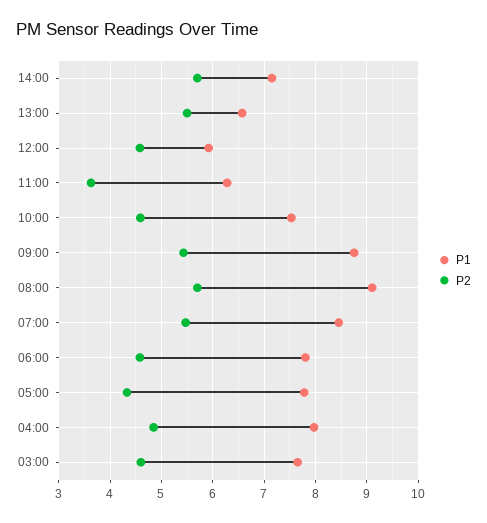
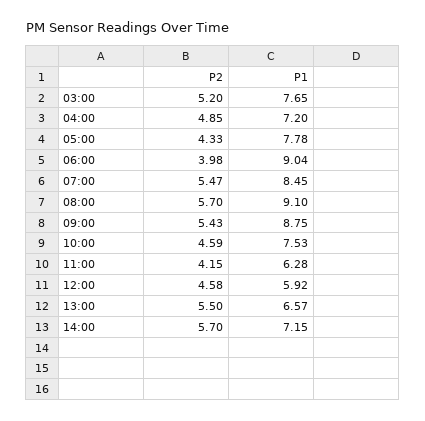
P2, 11:00: 3.6 -> 4.15
P1, 06:00: 7.8 -> 9.04
P2, 06:00: 4.6 -> 3.98
P1, 04:00: 8 -> 7.2
P2, 03:00: 4.6 -> 5.2

